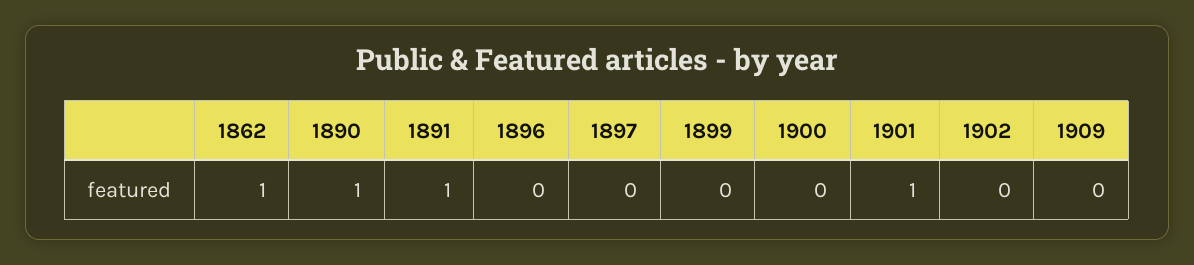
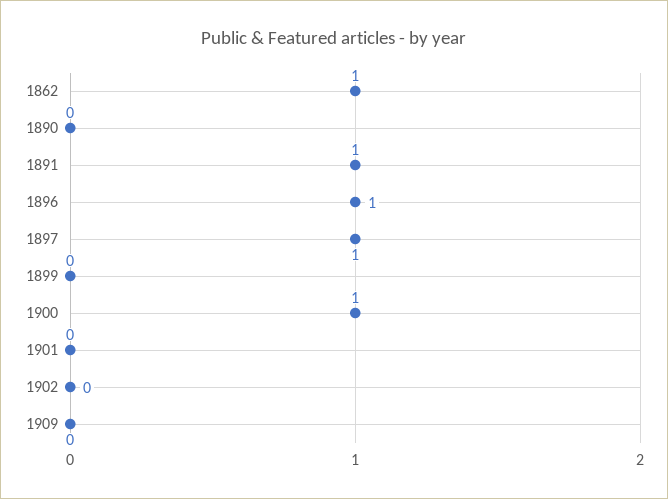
1890: 1 -> 0
1896: 0 -> 1
1897: 0 -> 1
1900: 0 -> 1
1901: 1 -> 0

